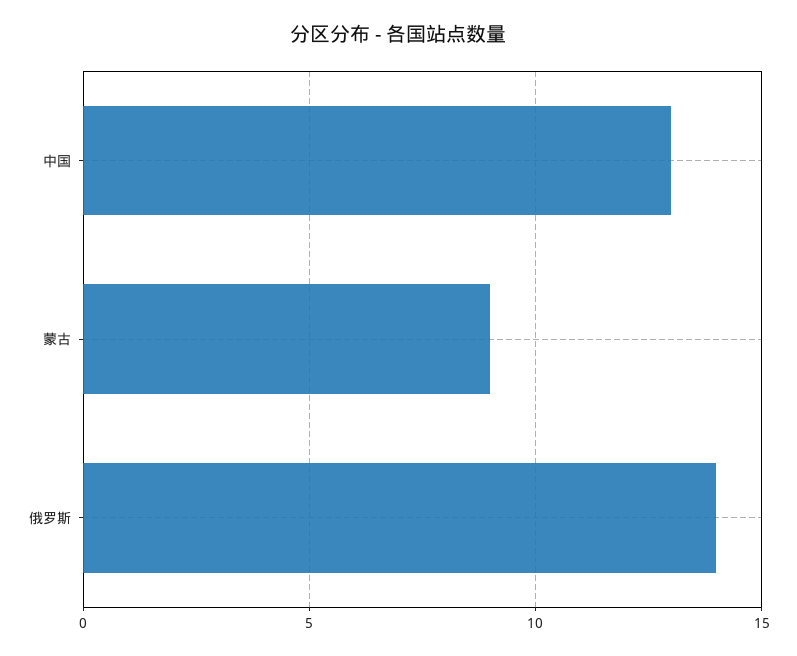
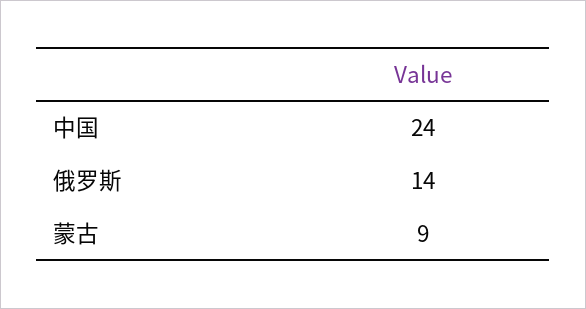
中国: 13 -> 24

